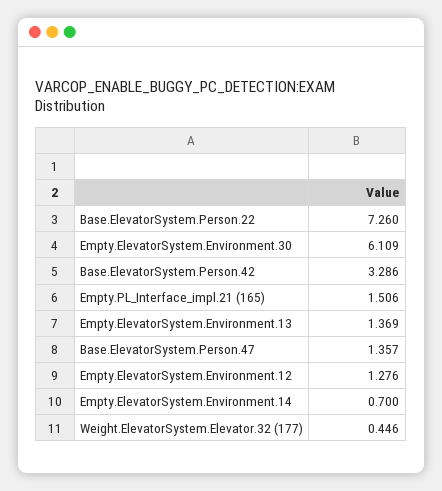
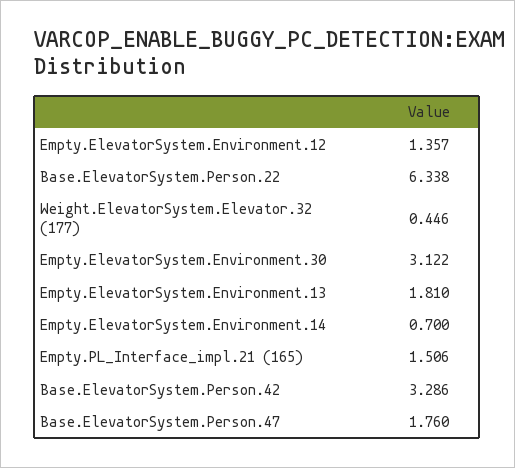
Base.ElevatorSystem.Person.22: 7.26 -> 6.338
Empty.ElevatorSystem.Environment.30: 6.109 -> 3.122
Empty.ElevatorSystem.Environment.13: 1.369 -> 1.81
Base.ElevatorSystem.Person.47: 1.357 -> 1.76
Empty.ElevatorSystem.Environment.12: 1.276 -> 1.357

